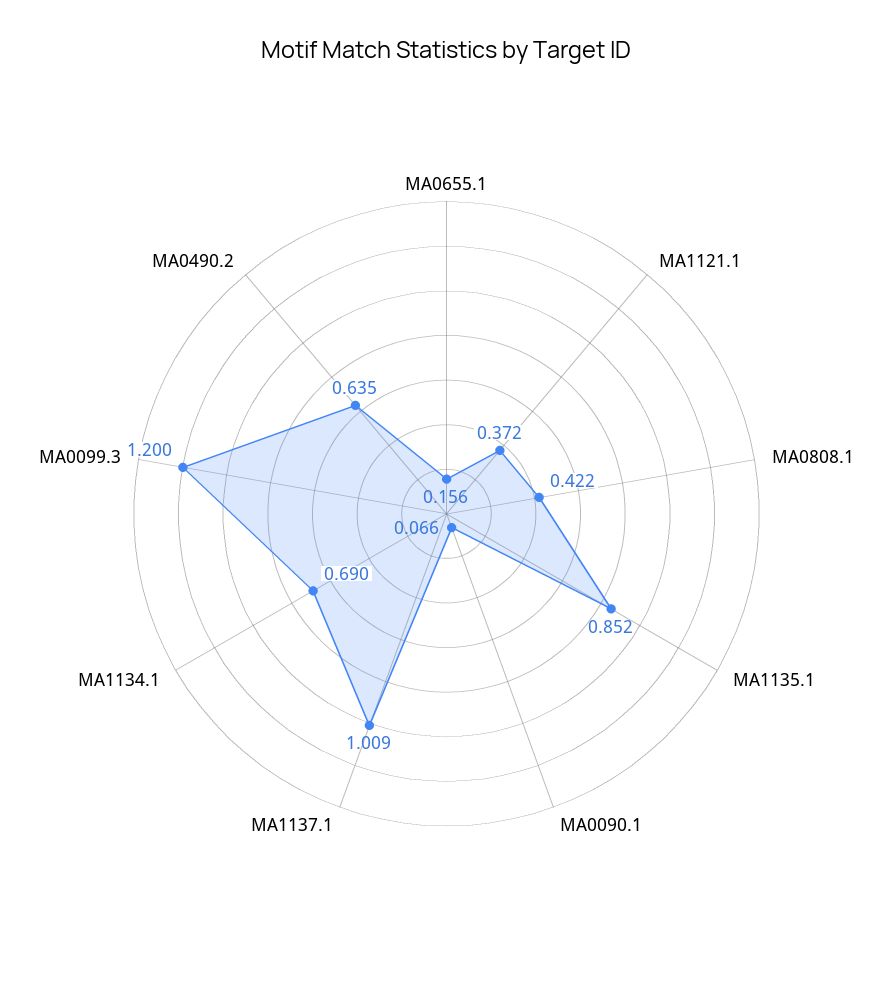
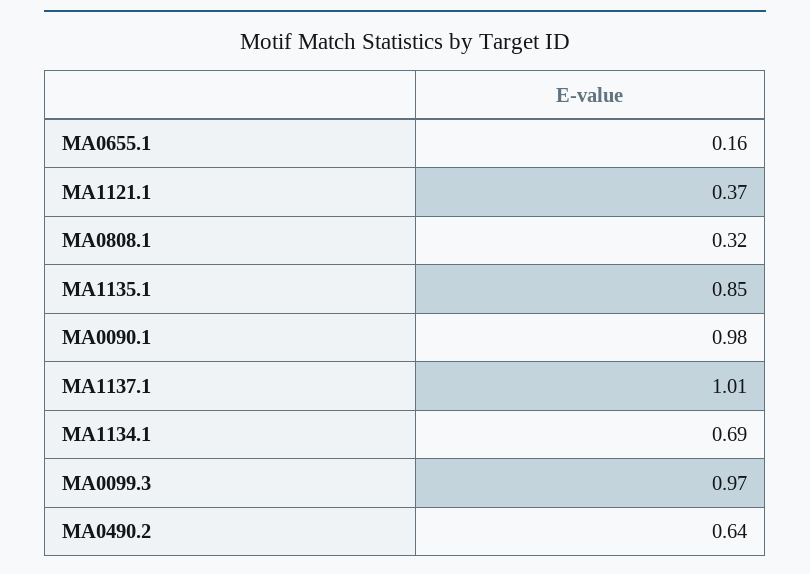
MA0808.1: 0.422 -> 0.32
MA0090.1: 0.066 -> 0.98
MA0099.3: 1.2 -> 0.97

